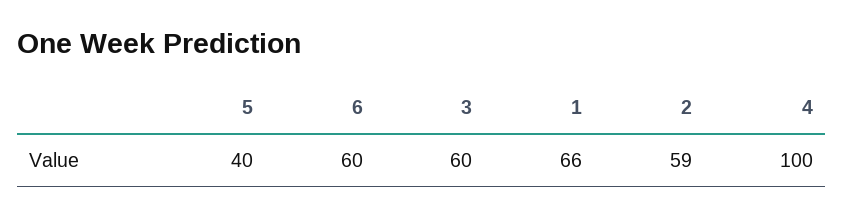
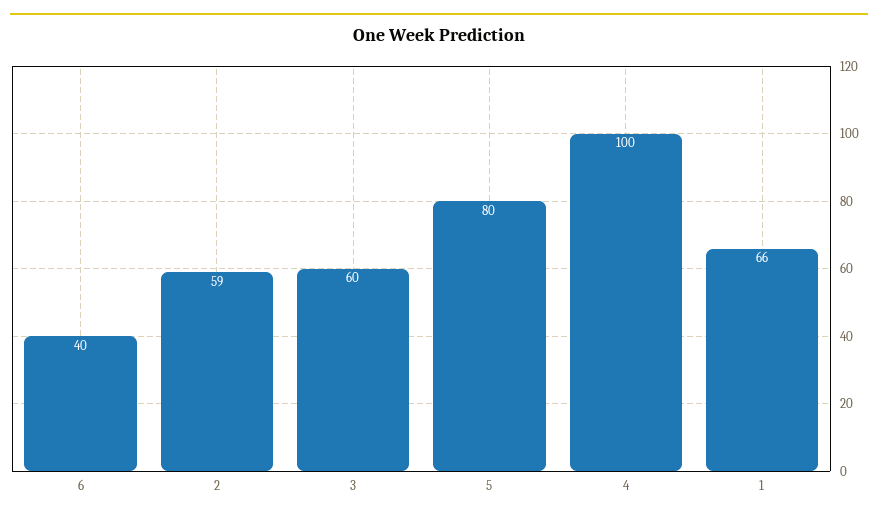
5: 40 -> 80
6: 60 -> 40

